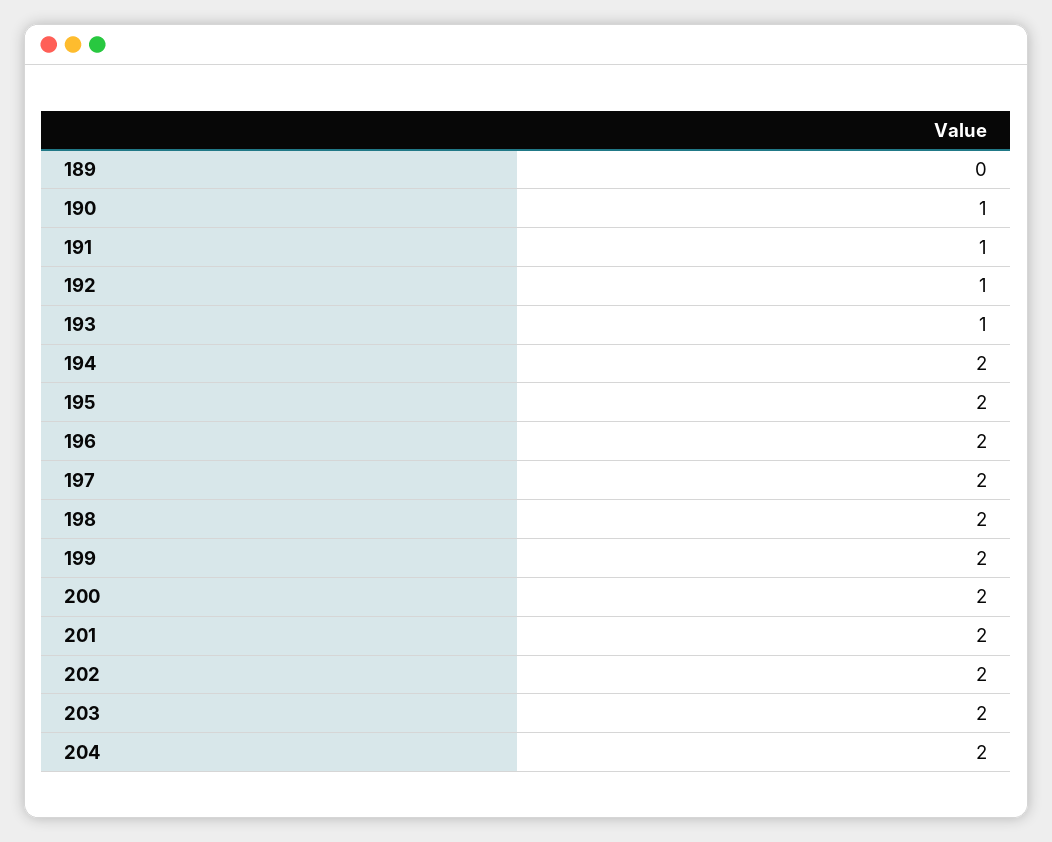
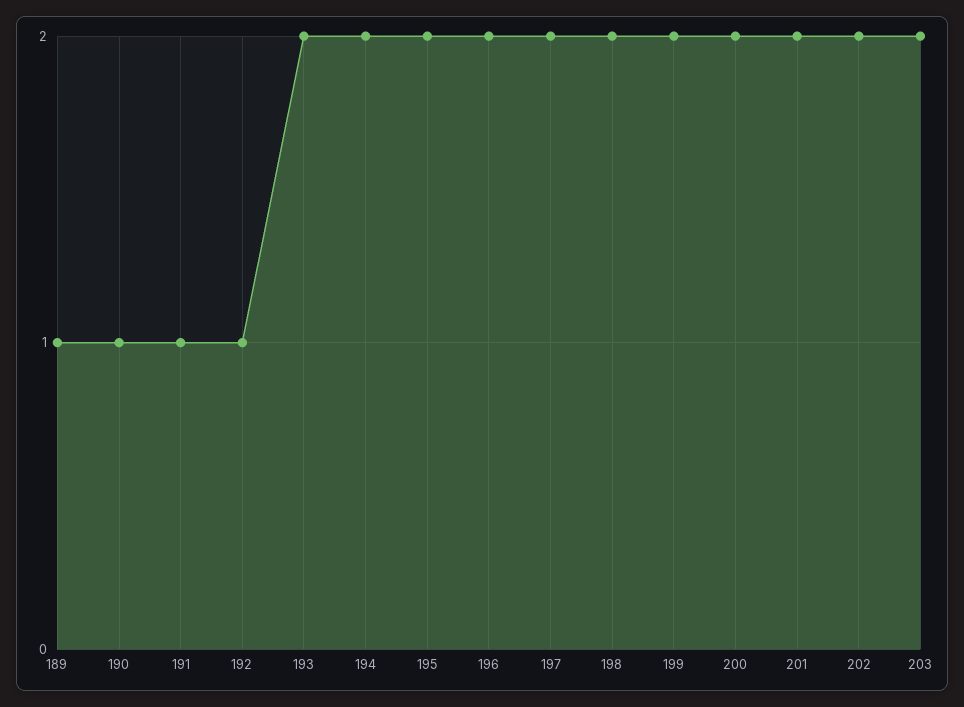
189: 0 -> 1
193: 1 -> 2
204: 2 -> none

